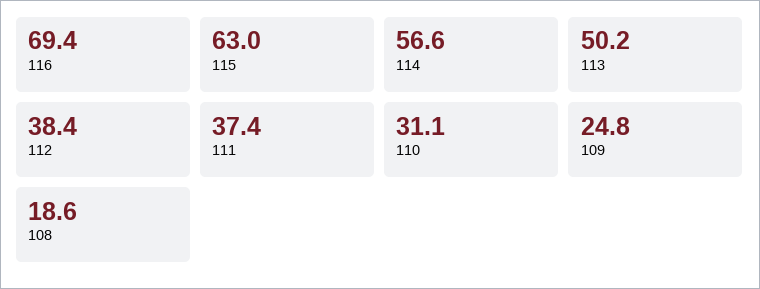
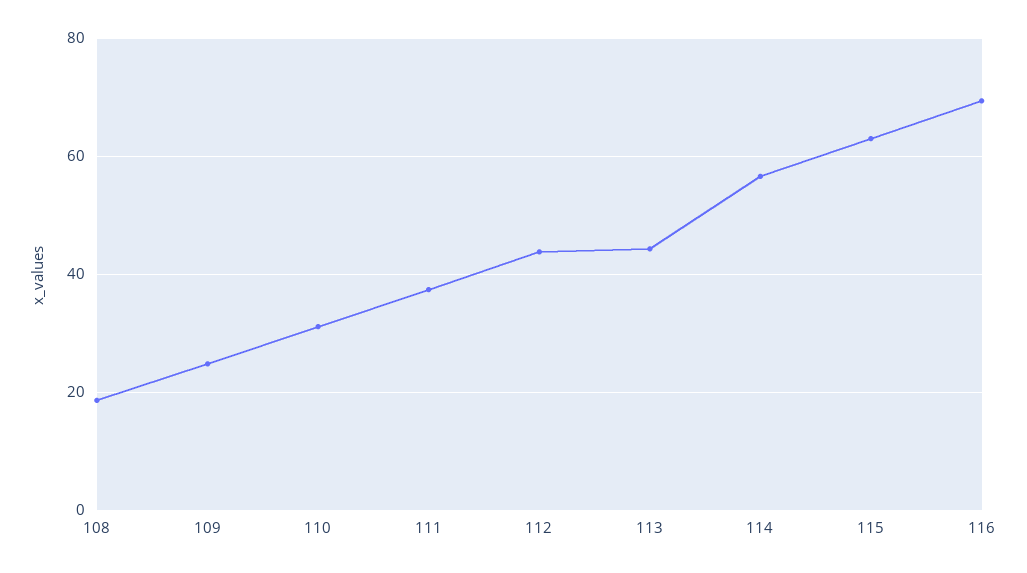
113: 50.2 -> 44
112: 38.4 -> 44

